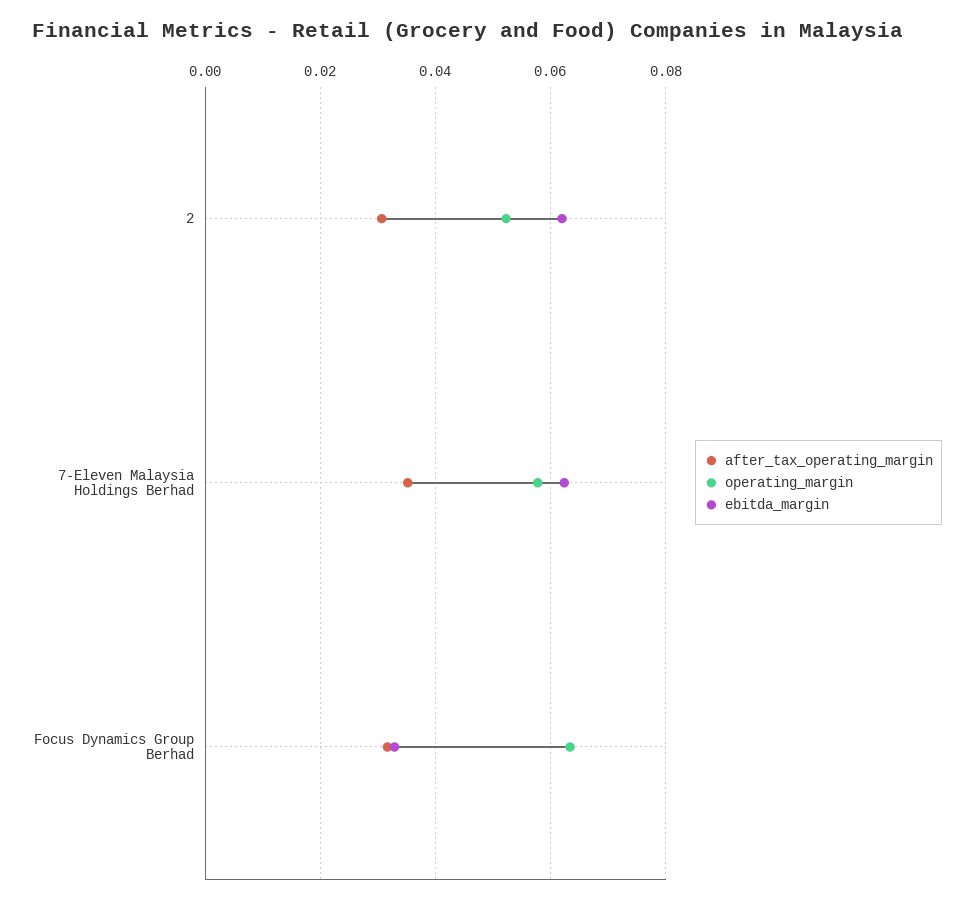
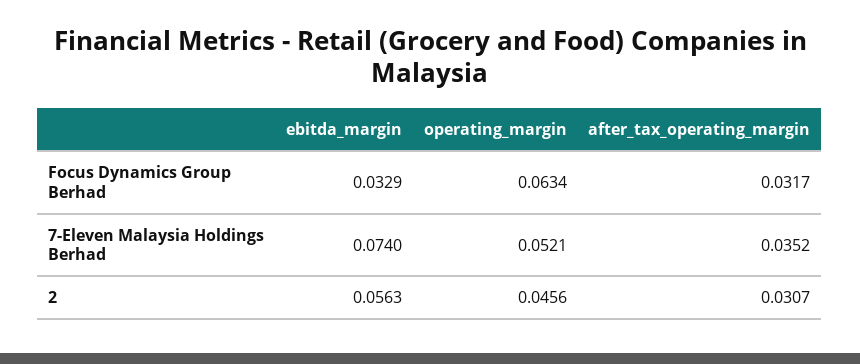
operating_margin, 2: 0.052 -> 0.0456
ebitda_margin, 2: 0.062 -> 0.0563
operating_margin, 7-Eleven Malaysia Holdings Berhad: 0.058 -> 0.0521
ebitda_margin, 7-Eleven Malaysia Holdings Berhad: 0.062 -> 0.074

